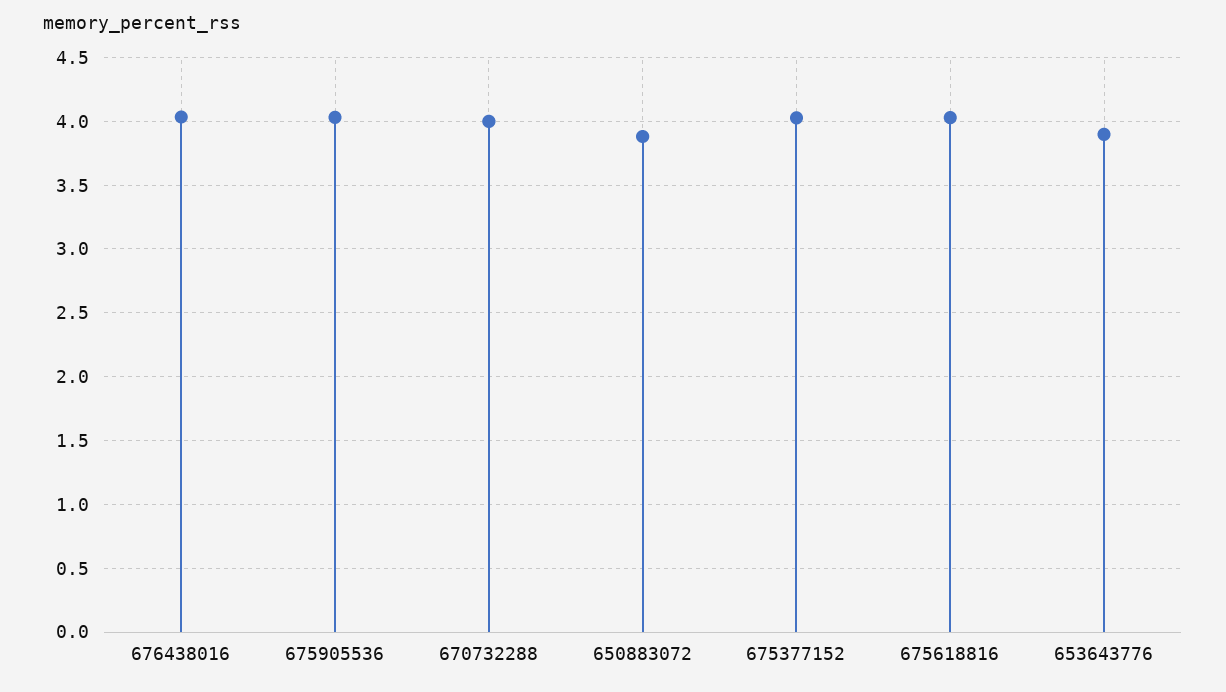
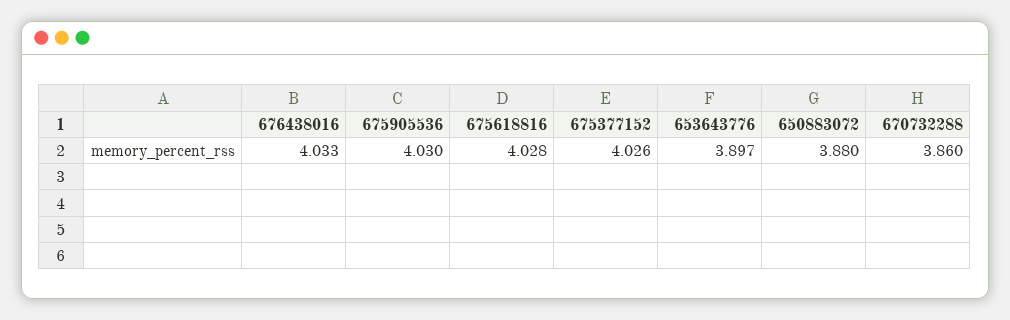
670732288: 4 -> 3.86

